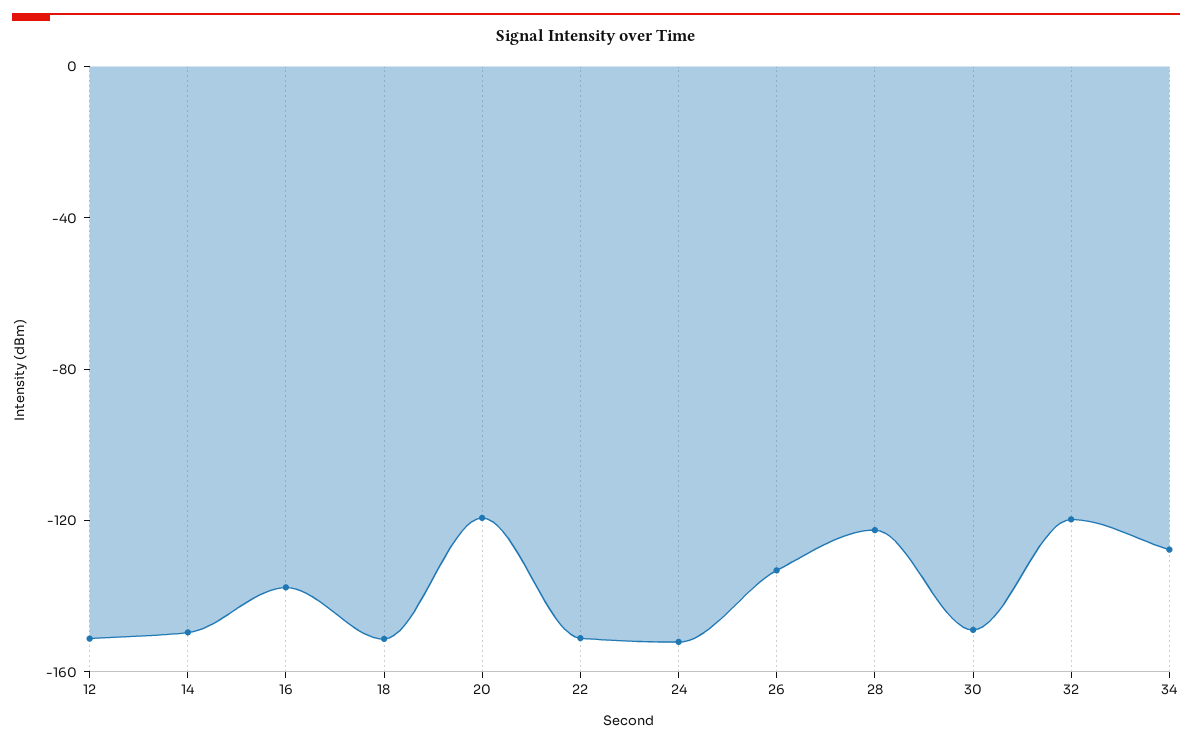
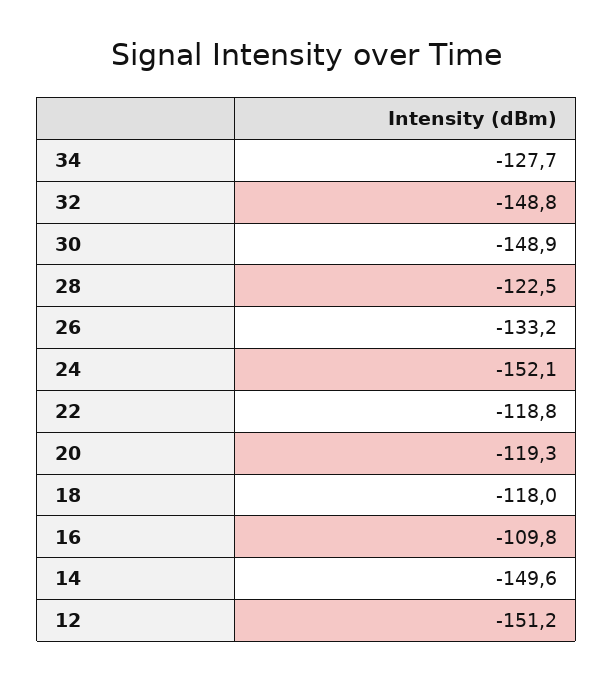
16: -140 -> -109.8
18: -150 -> -118
22: -150 -> -118.8
32: -120 -> -148.8

